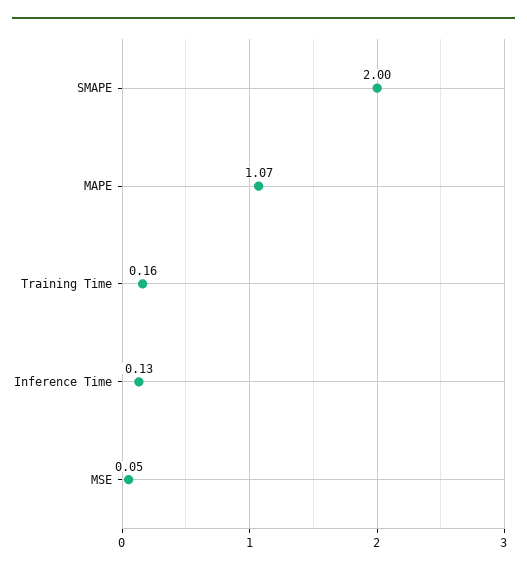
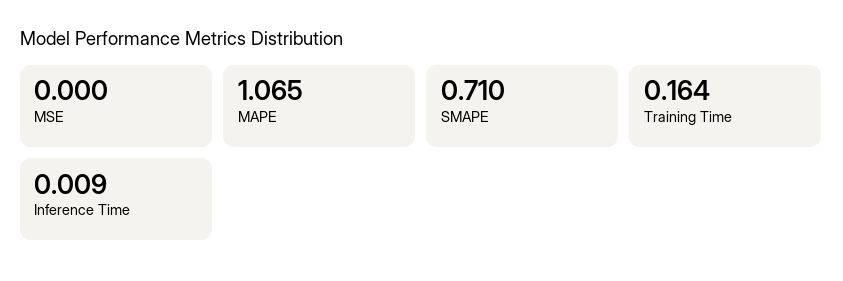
SMAPE: 2 -> 0.71
Inference Time: 0.13 -> 0.009
MSE: 0.05 -> 0

